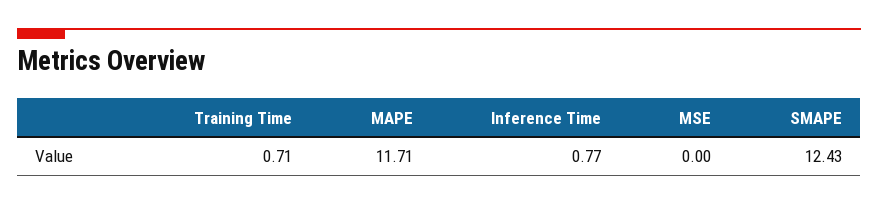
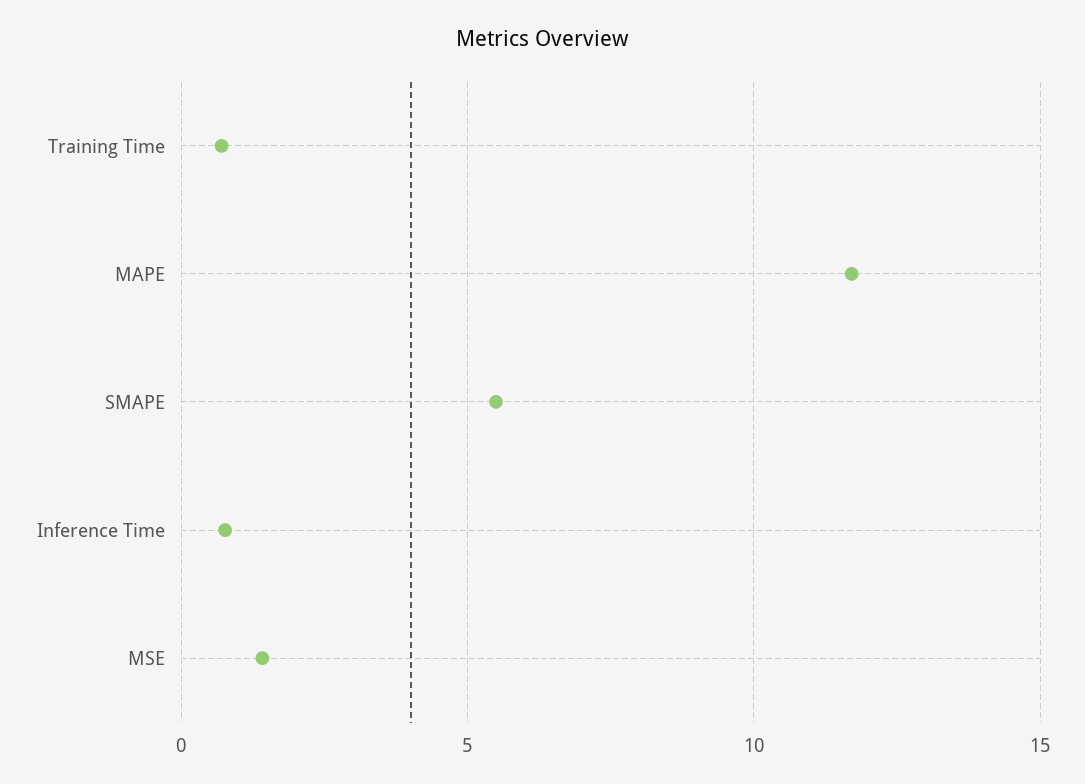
MSE: 0 -> 1.5
SMAPE: 12.43 -> 5.5

